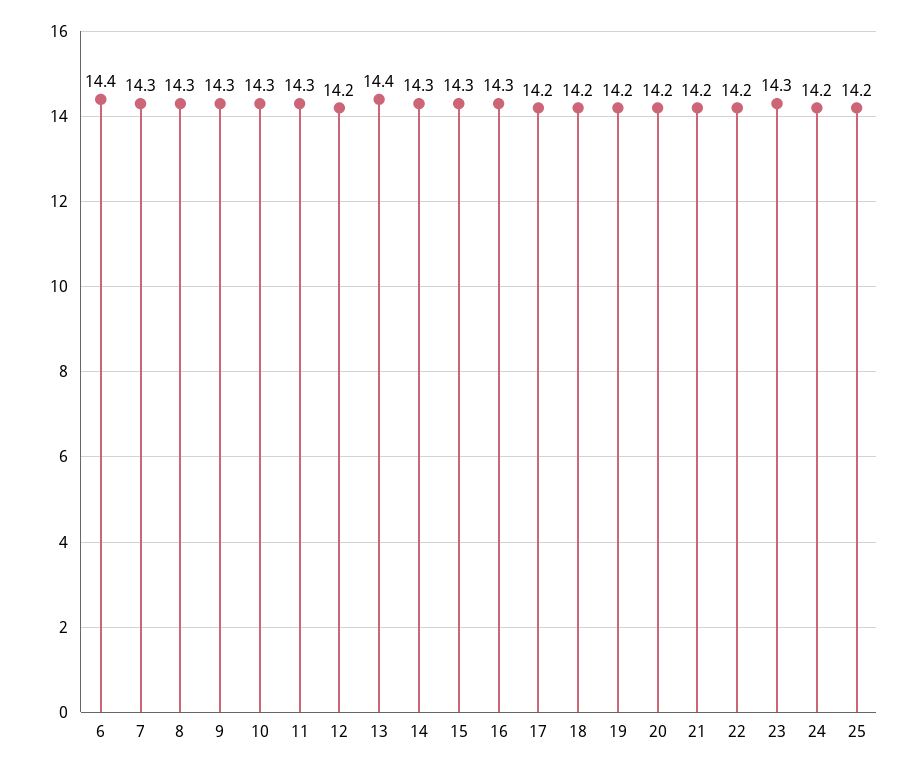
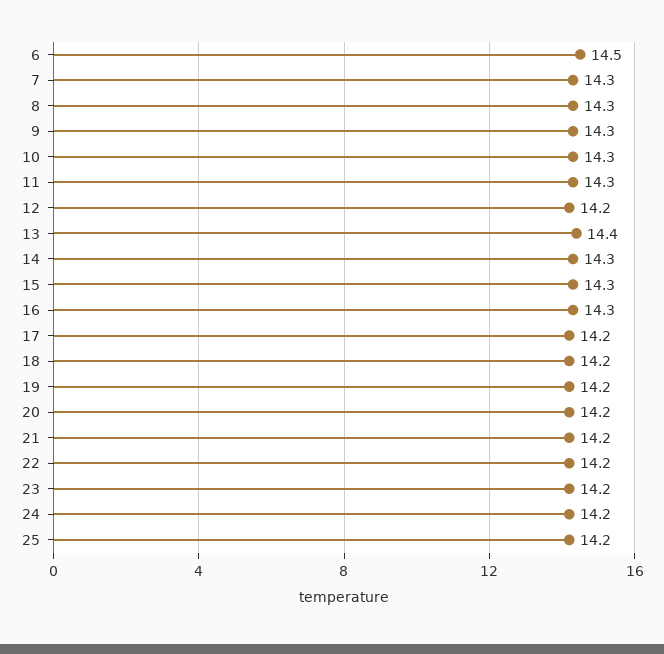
6: 14.4 -> 14.5
23: 14.3 -> 14.2

